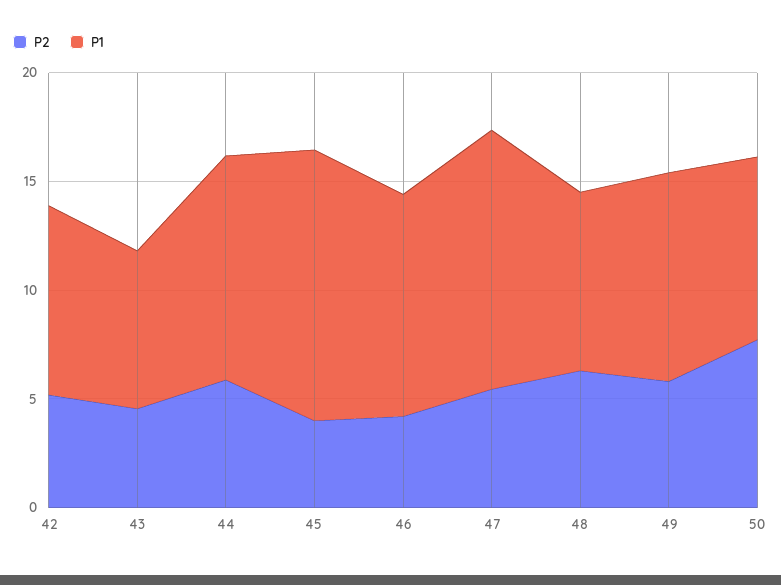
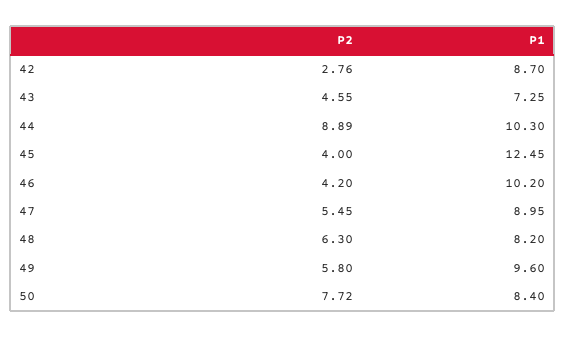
P2, 42: 5 -> 2.76
P2, 44: 6 -> 8.89
P1, 47: 12 -> 8.95

